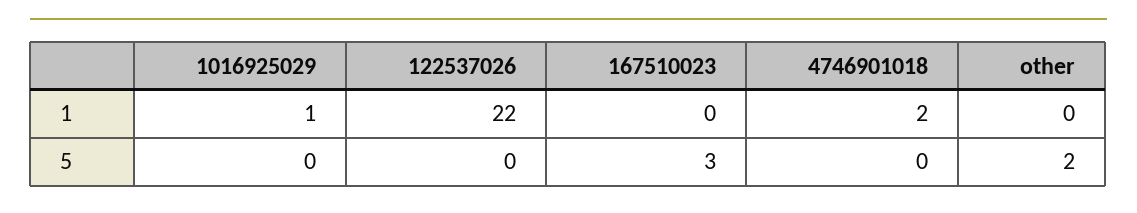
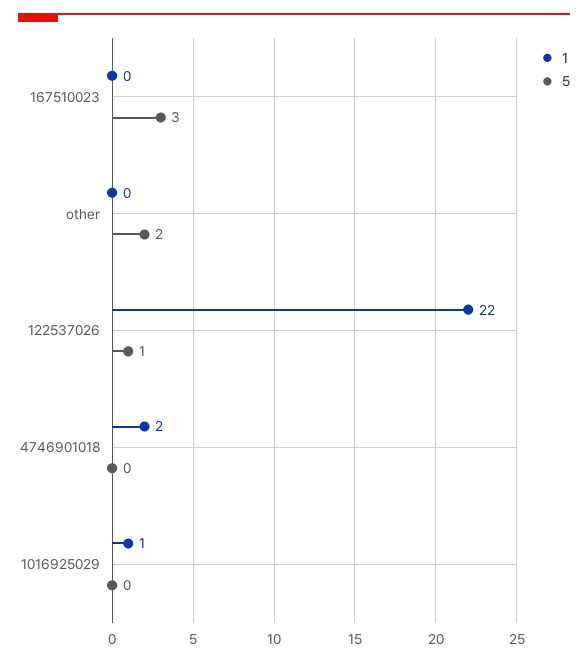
5, 122537026: 0 -> 1

